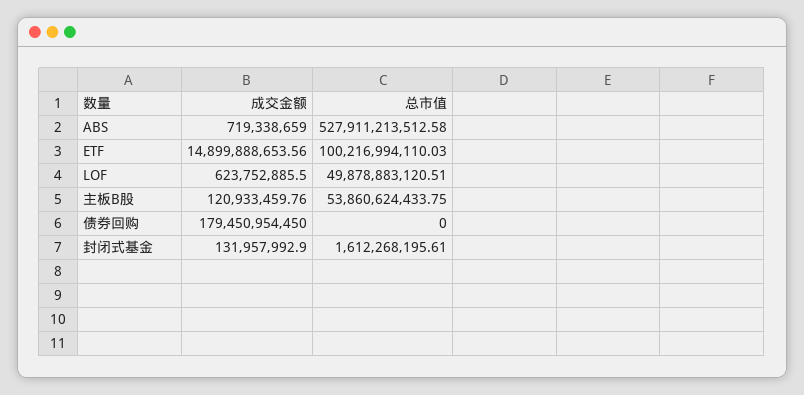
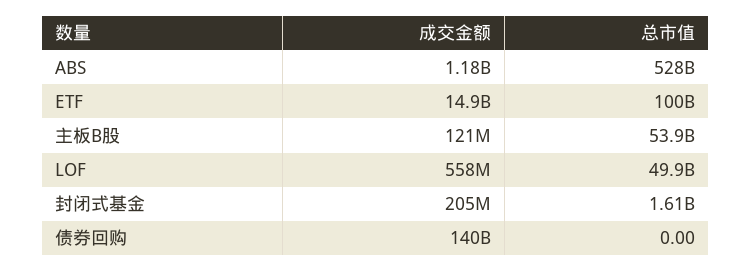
成交金额, ABS: 719338659 -> 1180000000
成交金额, LOF: 623752885.5 -> 558000000
成交金额, 债券回购: 179450954450 -> 140000000000
成交金额, 封闭式基金: 131957992.9 -> 205000000

